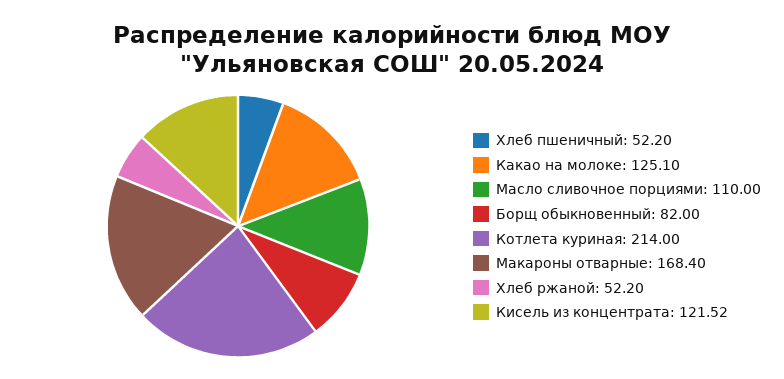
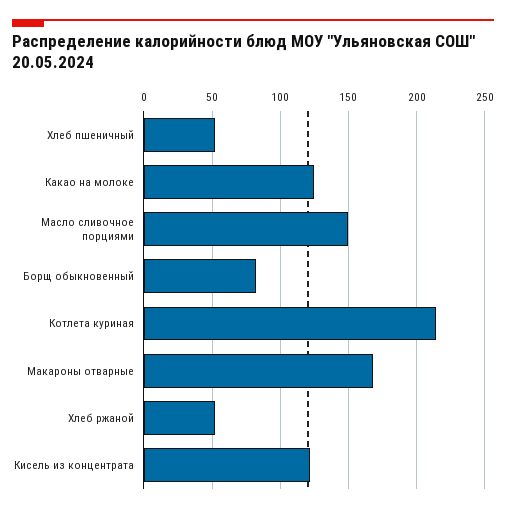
Масло сливочное порциями: 110 -> 150

